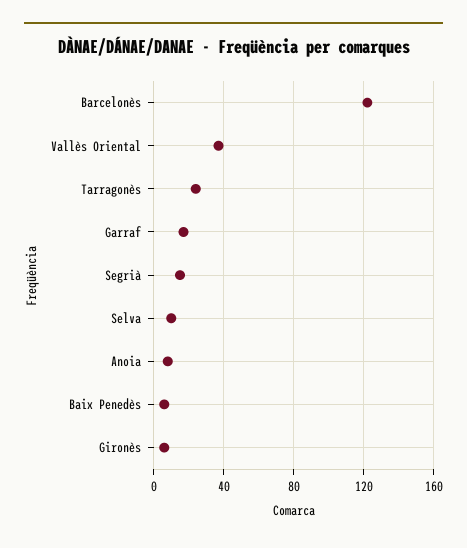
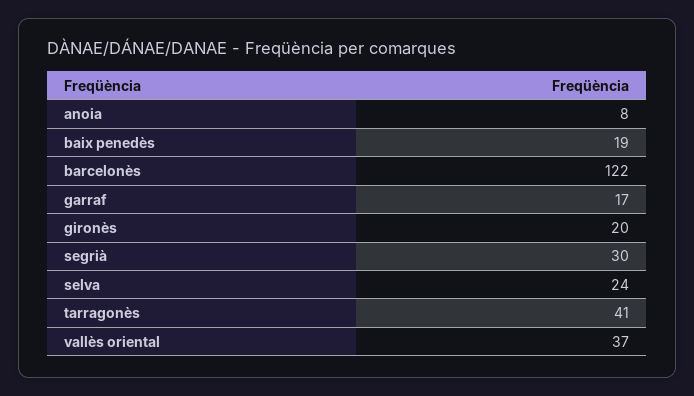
Tarragonès: 25 -> 41
Segrià: 15 -> 30
Selva: 10 -> 24
Baix Penedès: 5 -> 19
Gironès: 5 -> 20

